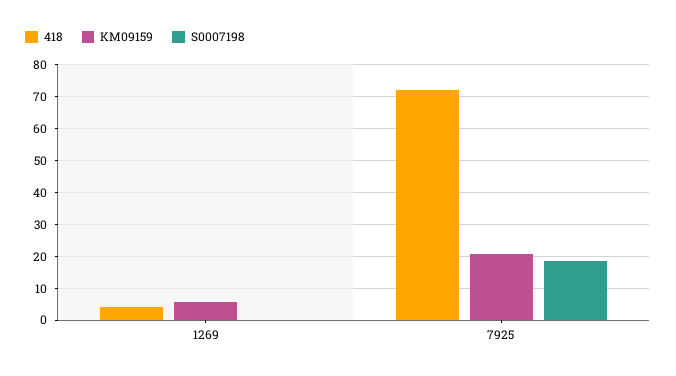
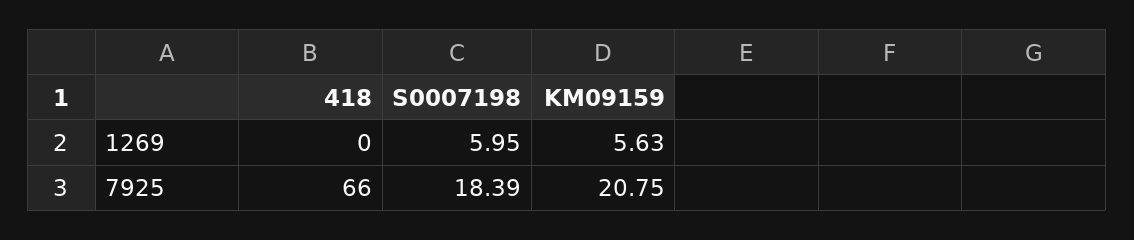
418, 1269: 4 -> 0
S0007198, 1269: 0 -> 5.95
418, 7925: 72 -> 66

